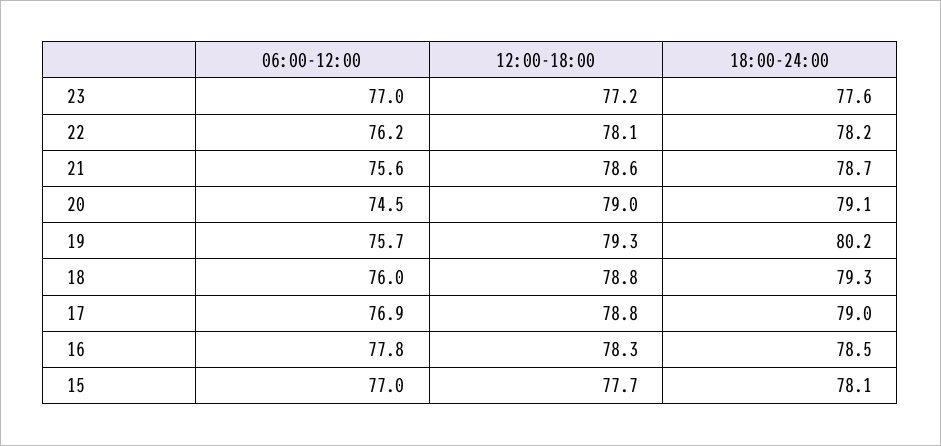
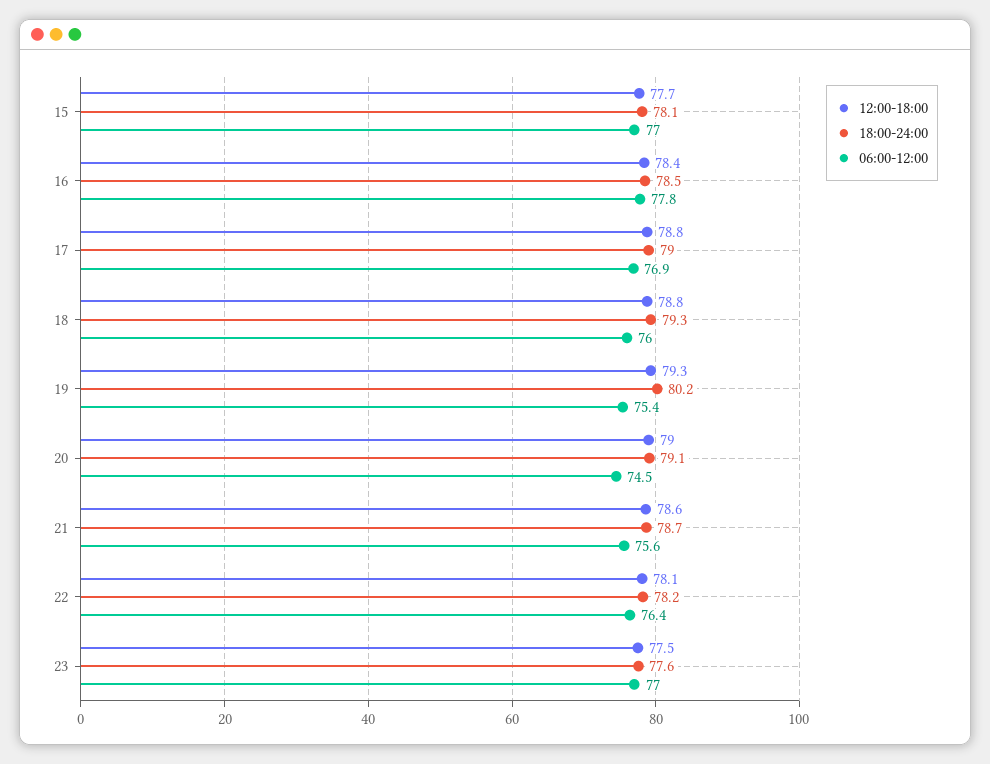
12:00-18:00, 23: 77.2 -> 77.5
06:00-12:00, 22: 76.2 -> 76.4
06:00-12:00, 19: 75.7 -> 75.4
12:00-18:00, 16: 78.3 -> 78.4

